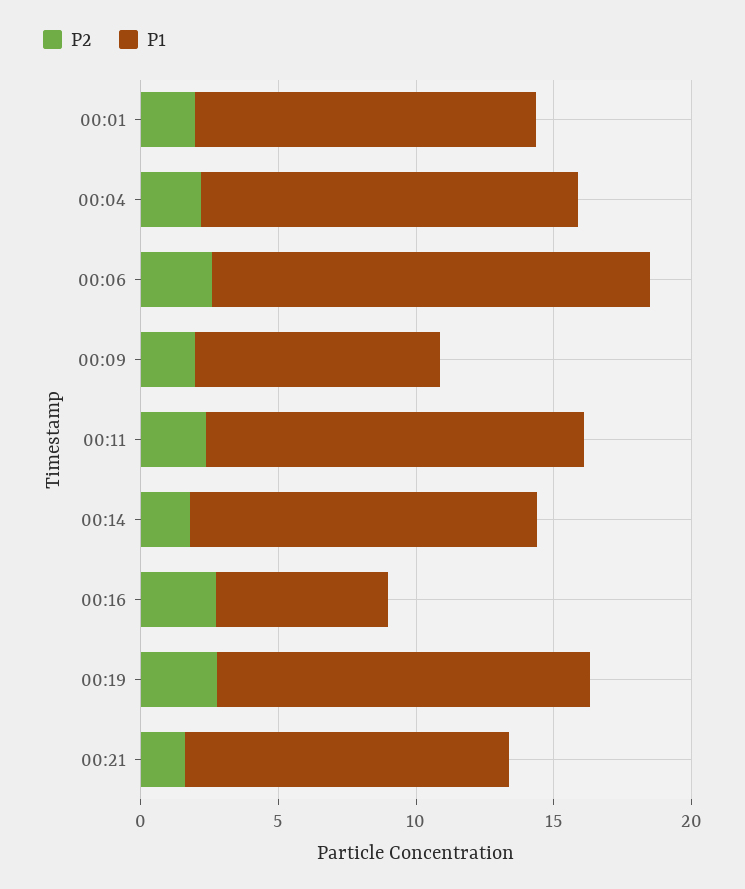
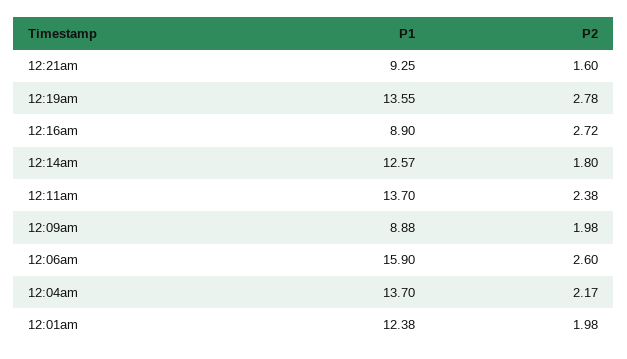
P1, 00:16: 6 -> 8.9
P1, 00:21: 12 -> 9.25

